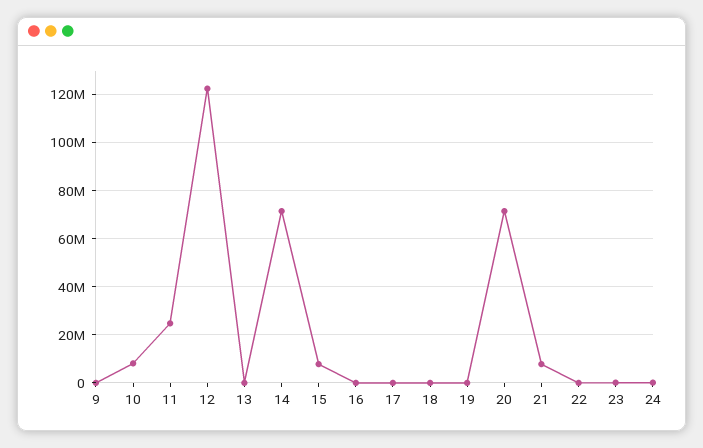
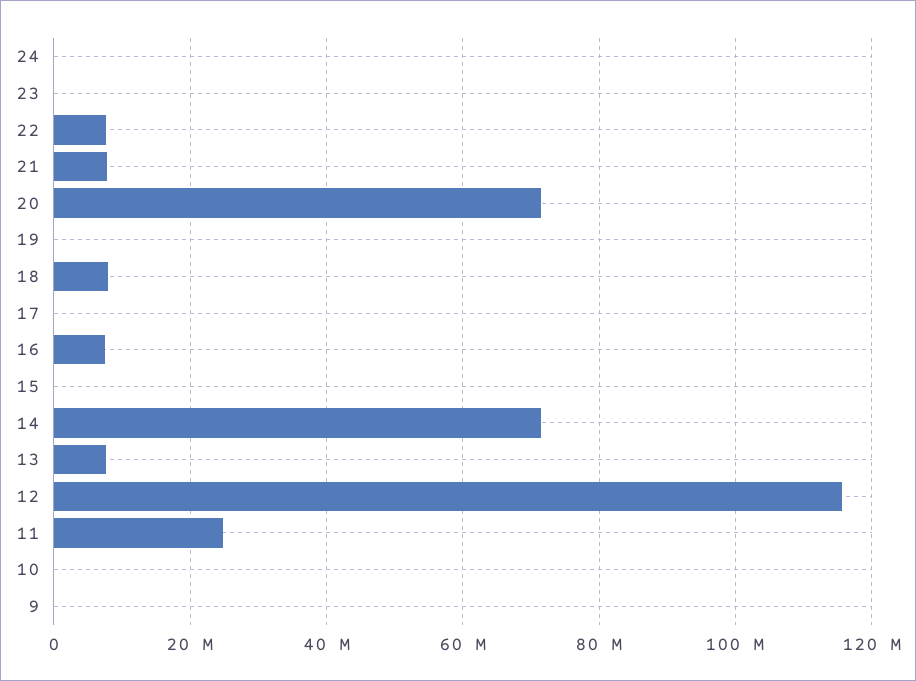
10: 7500000 -> 0
12: 122500000 -> 116000000
13: 0 -> 8000000
15: 7500000 -> 0
16: 0 -> 8000000
18: 0 -> 8000000
22: 0 -> 8000000

